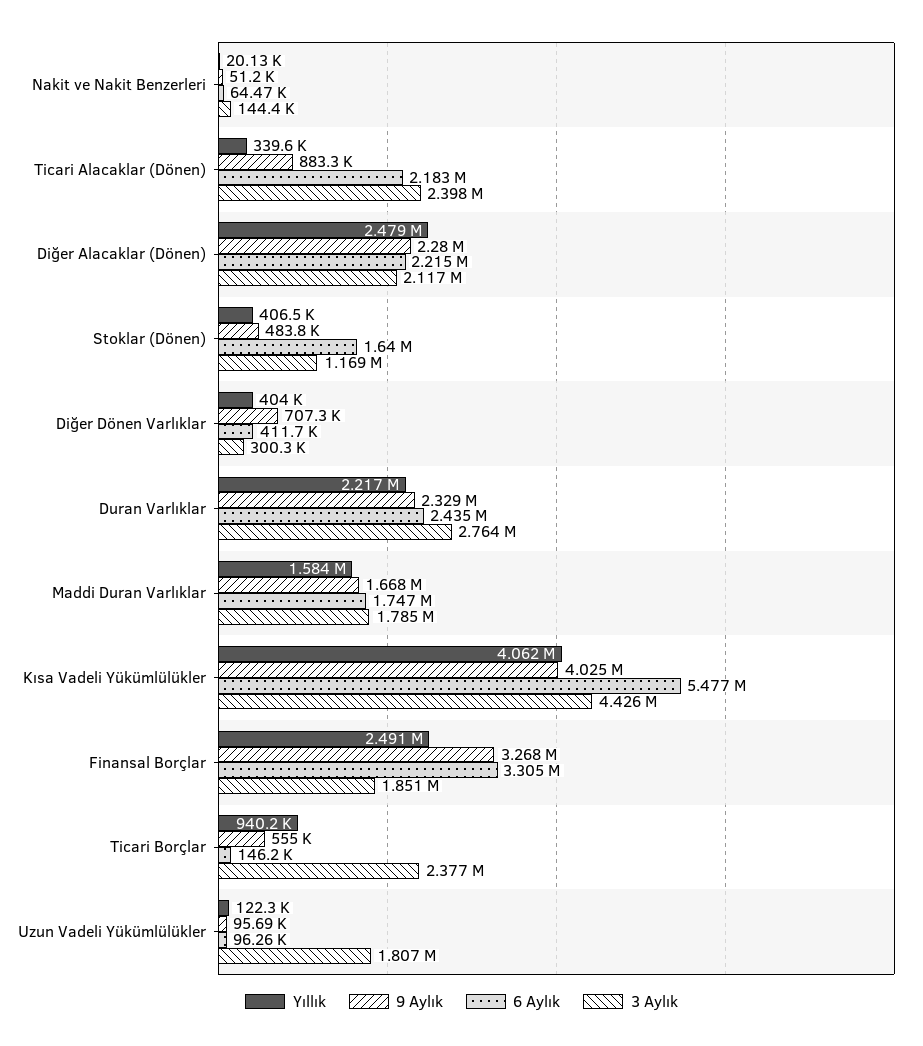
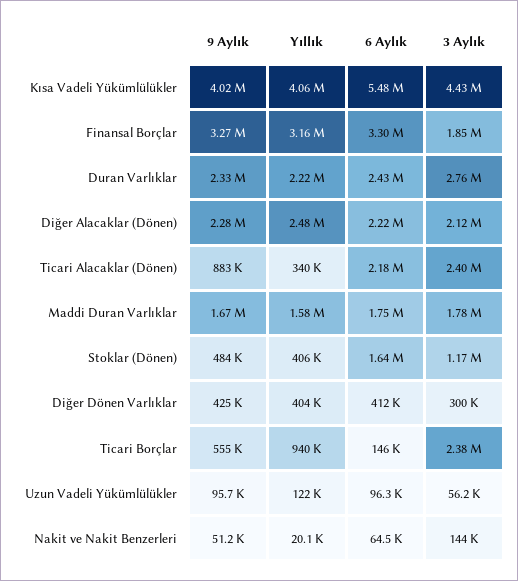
9 Aylık, Diğer Dönen Varlıklar: 707300 -> 425000
Yıllık, Finansal Borçlar: 2491000 -> 3160000
3 Aylık, Uzun Vadeli Yükümlülükler: 1807000 -> 56200

